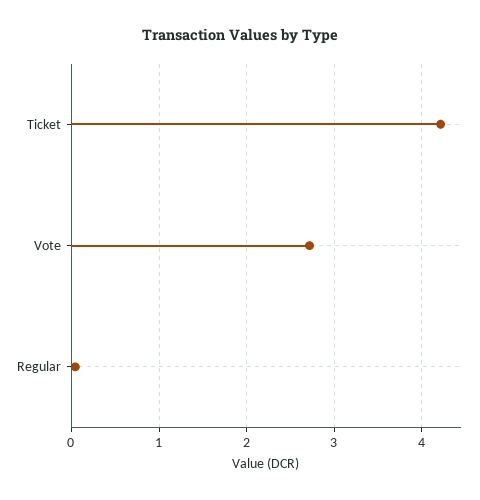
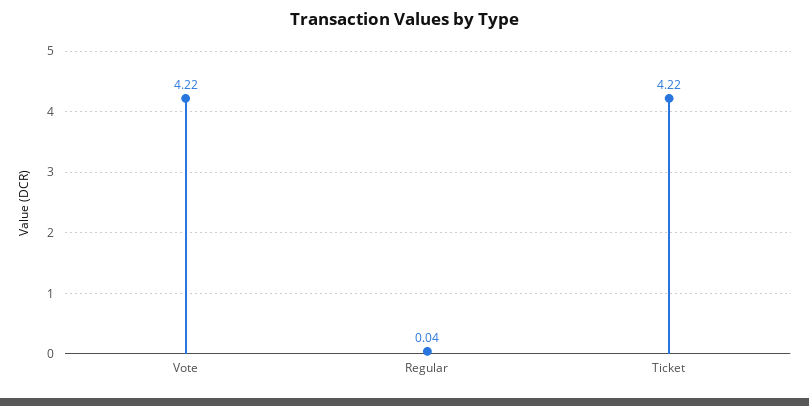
Vote: 2.7 -> 4.22

